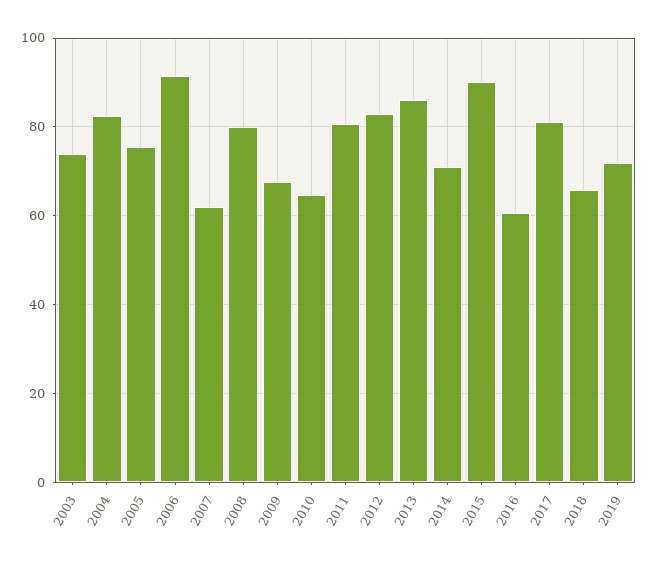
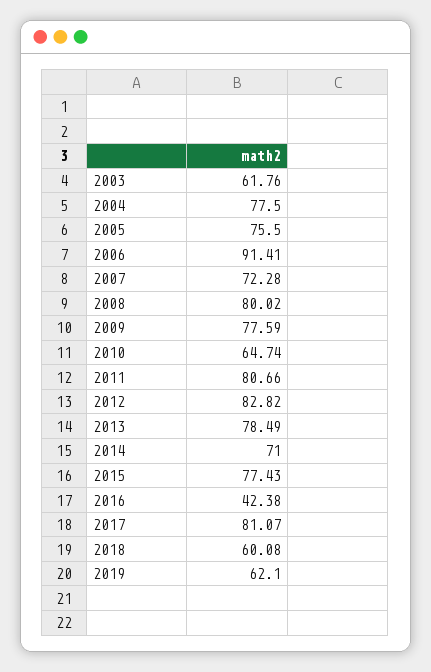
2003: 74 -> 61.76
2004: 82 -> 77.5
2007: 62 -> 72.28
2009: 68 -> 77.59
2013: 86 -> 78.49
2015: 90 -> 77.43
2016: 60 -> 42.38
2018: 66 -> 60.08
2019: 72 -> 62.1

